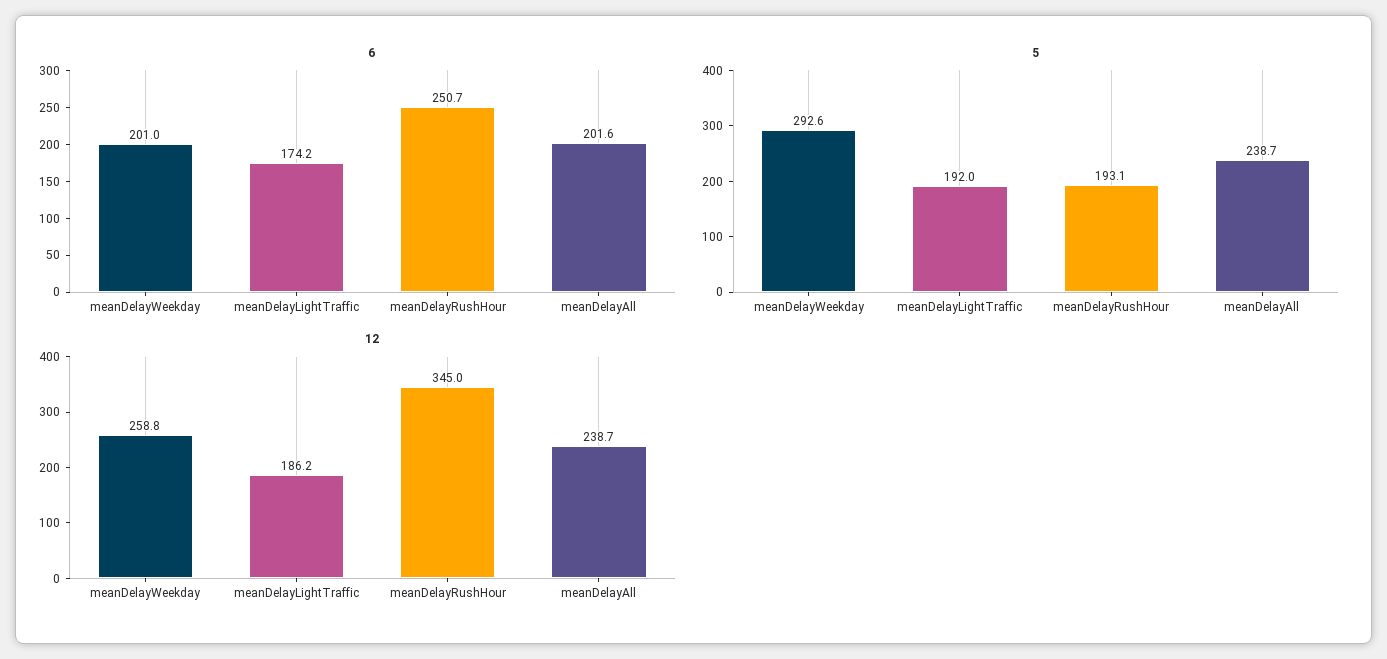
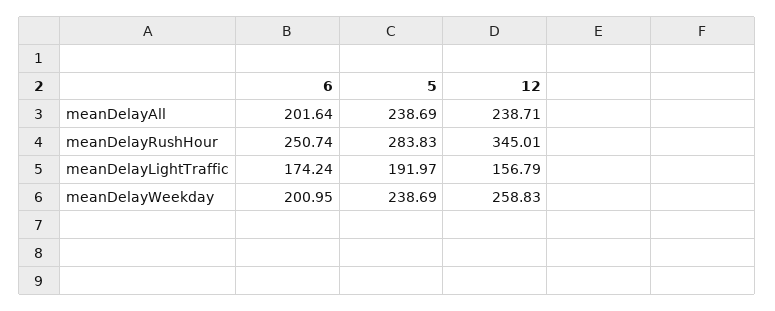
5, meanDelayWeekday: 292.6 -> 238.69
5, meanDelayRushHour: 193.1 -> 283.83
12, meanDelayLightTraffic: 186.2 -> 156.79

